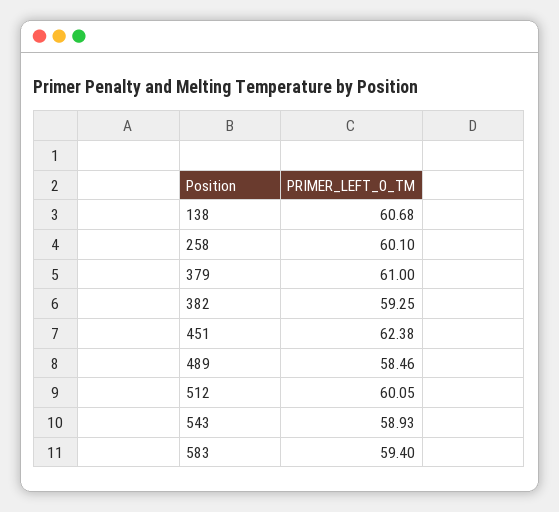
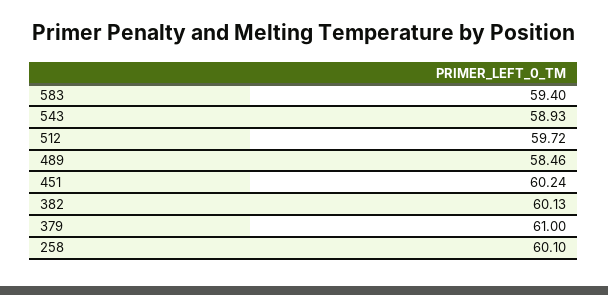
138: 60.68 -> none
382: 59.25 -> 60.13
451: 62.38 -> 60.24
512: 60.05 -> 59.72

